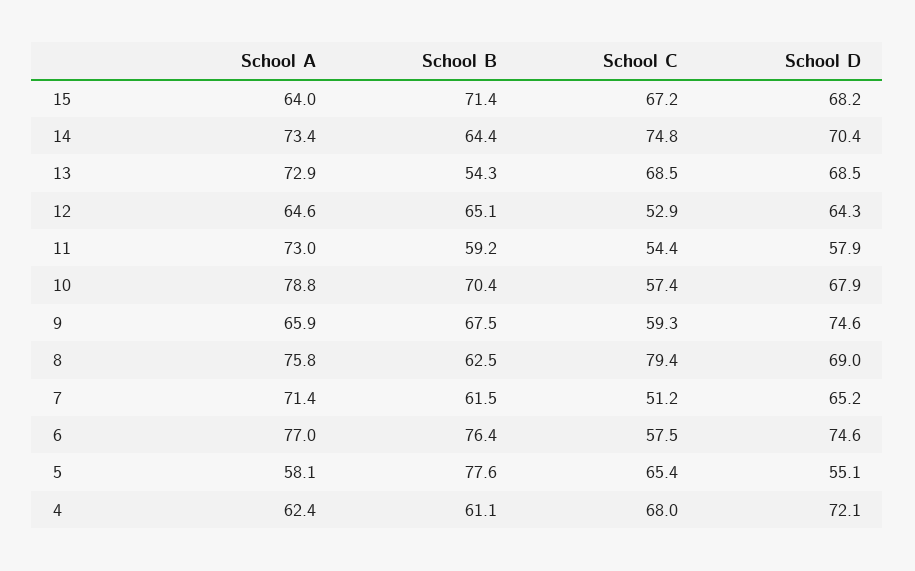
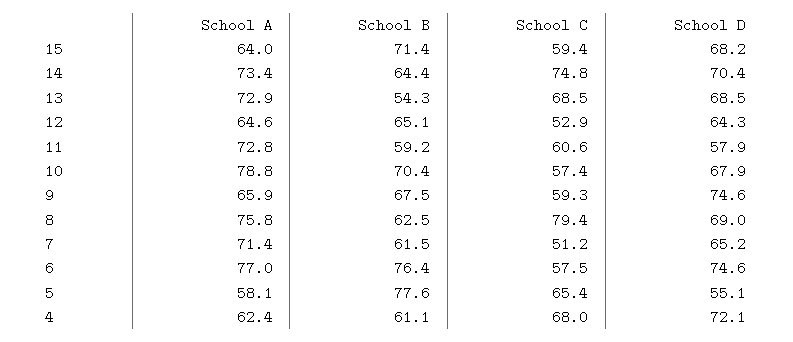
School C, 15: 67.2 -> 59.4
School A, 11: 73 -> 72.8
School C, 11: 54.4 -> 60.6

